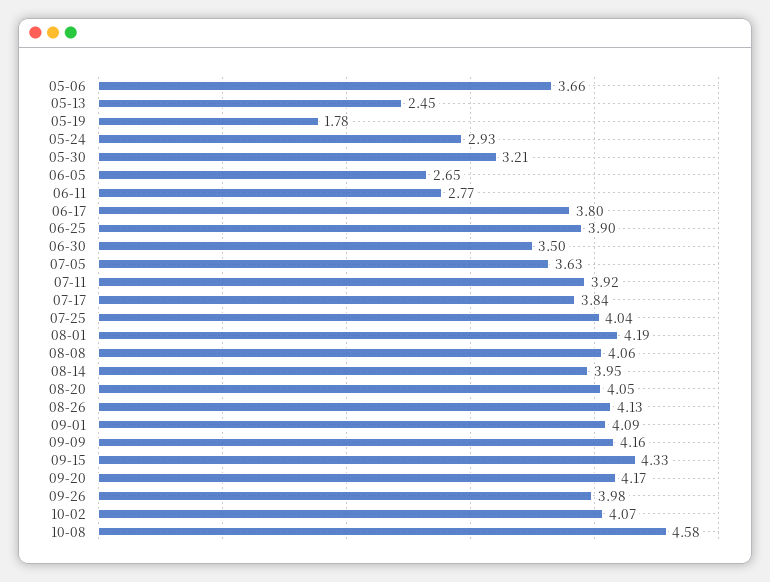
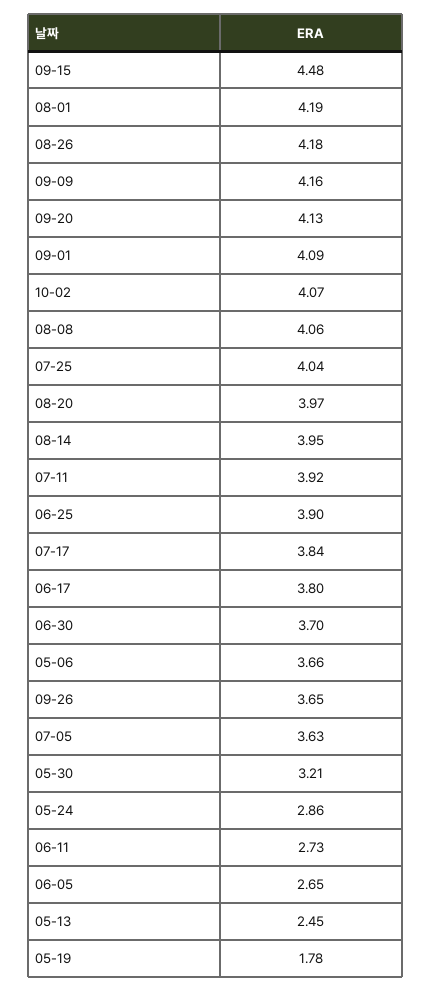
05-24: 2.93 -> 2.86
06-11: 2.77 -> 2.73
06-30: 3.5 -> 3.7
08-20: 4.05 -> 3.97
08-26: 4.13 -> 4.18
09-15: 4.33 -> 4.48
09-20: 4.17 -> 4.13
09-26: 3.98 -> 3.65
10-08: 4.58 -> none

